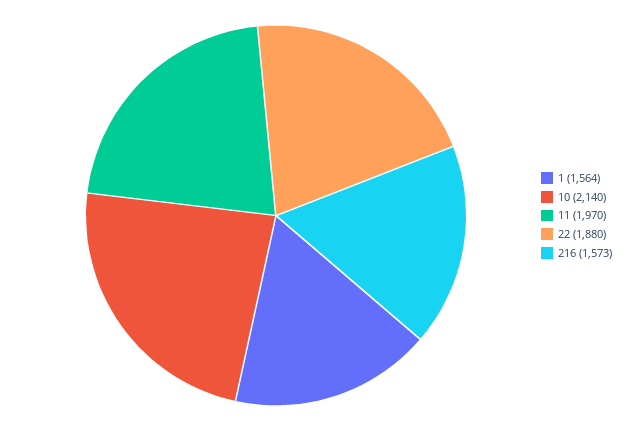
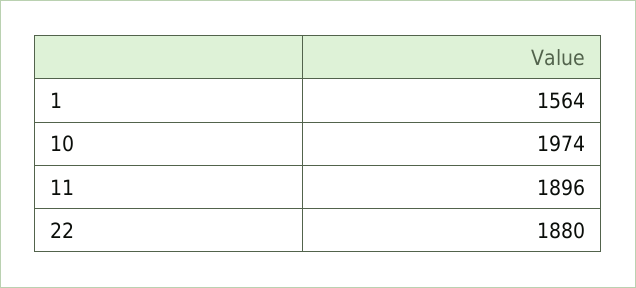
10: 2140 -> 1974
11: 1970 -> 1896
216: 1573 -> none

